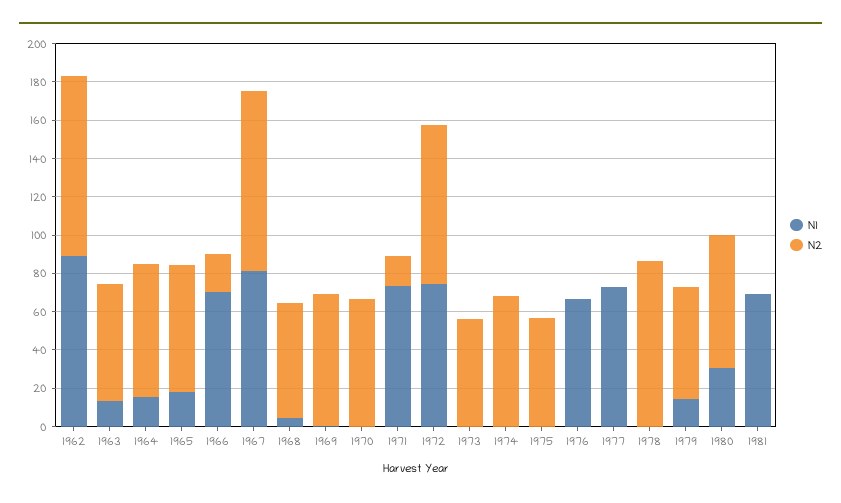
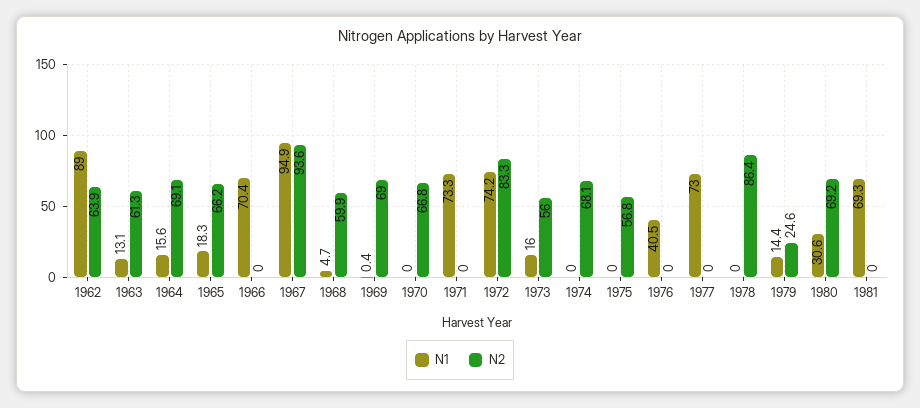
N2, 1962: 95 -> 63.9
N2, 1966: 20 -> 0
N1, 1967: 80 -> 94.9
N2, 1971: 15 -> 0
N1, 1973: 0 -> 16
N1, 1976: 65 -> 40.5
N2, 1979: 60 -> 24.6

